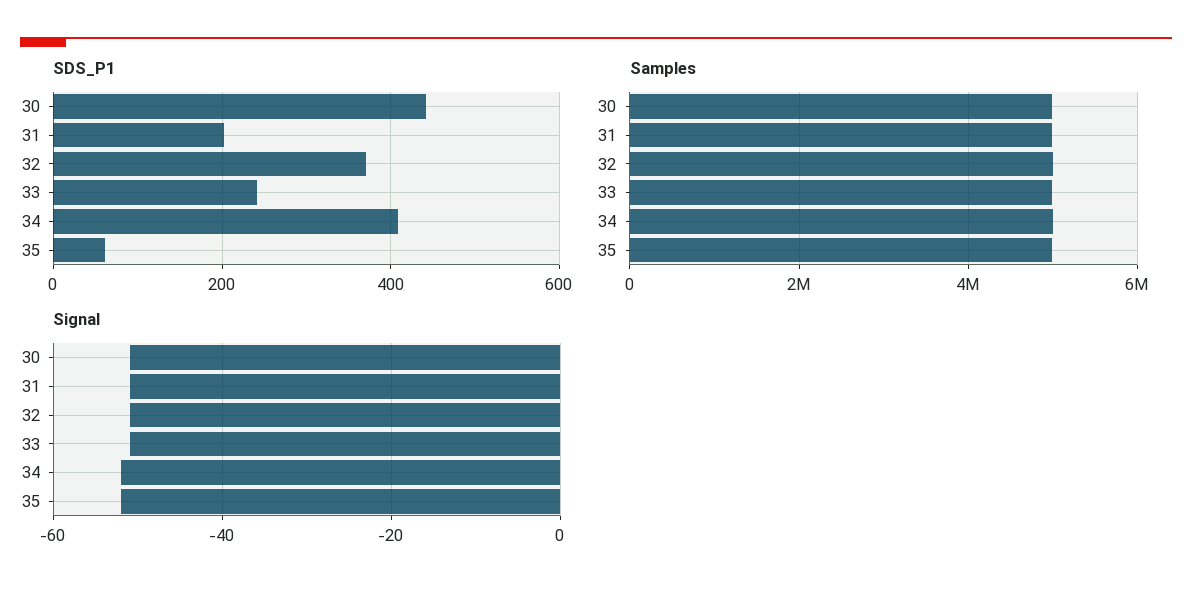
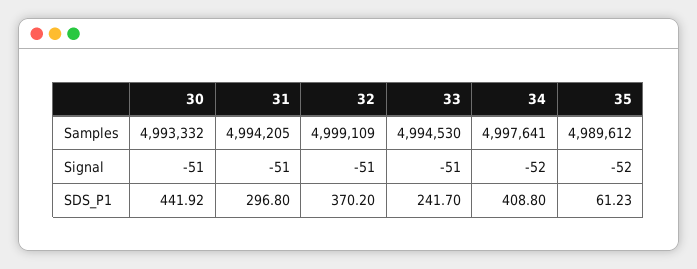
SDS_P1, 31: 200 -> 296.8

